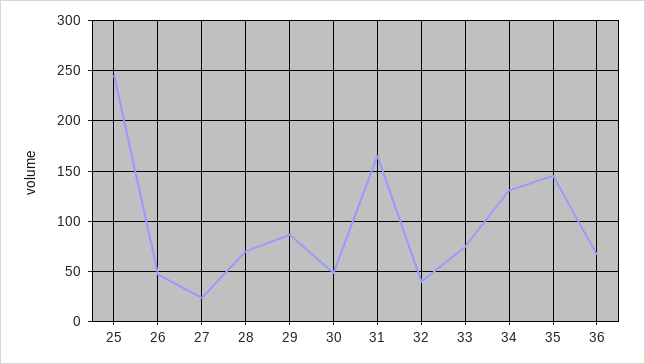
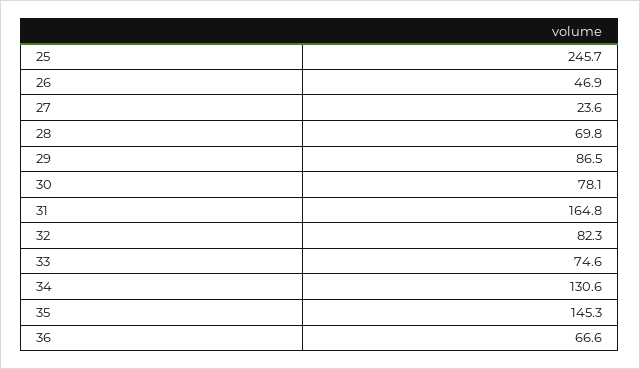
30: 50 -> 78.1
32: 40 -> 82.3

